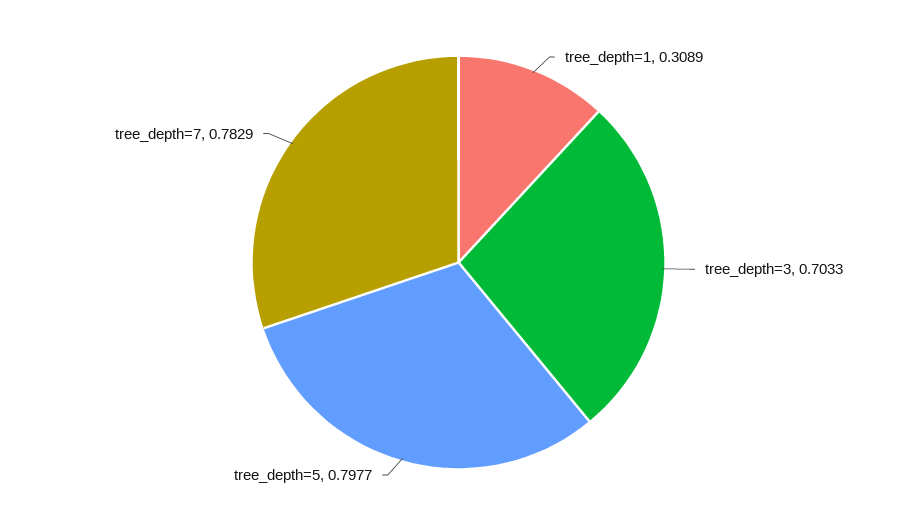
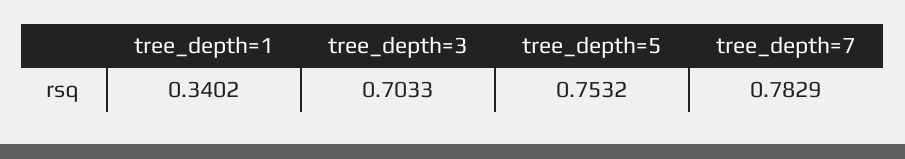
tree_depth=1: 0.3089 -> 0.3402
tree_depth=5: 0.7977 -> 0.7532

